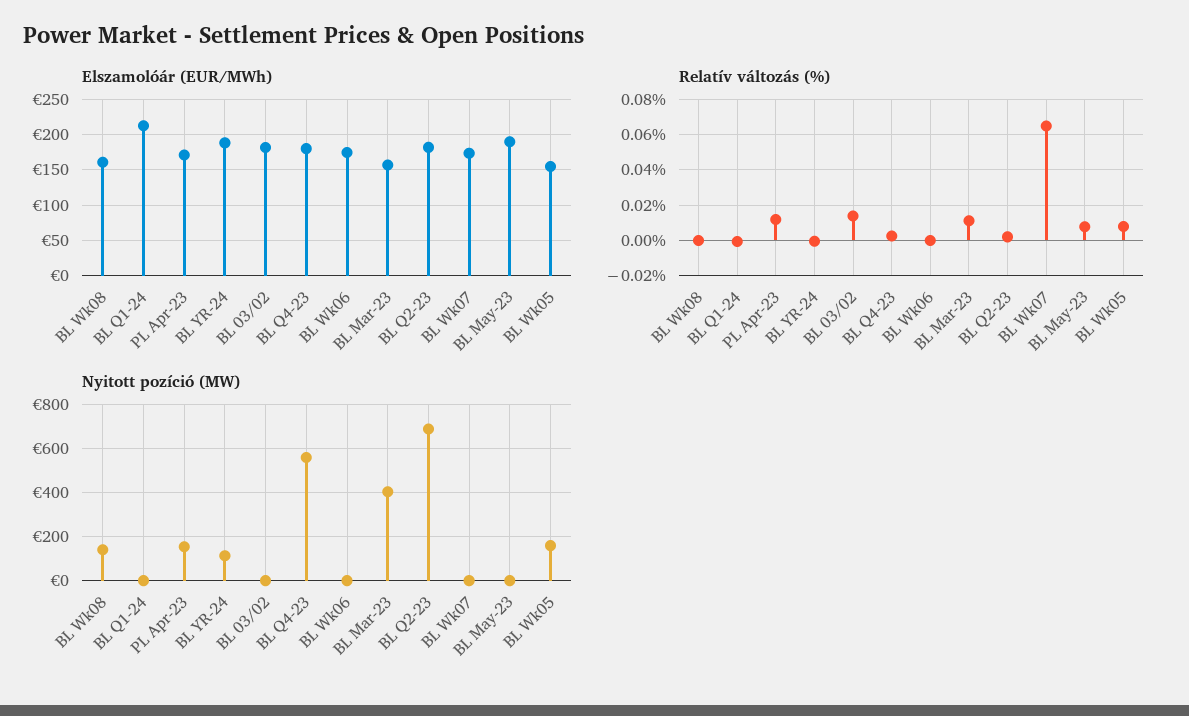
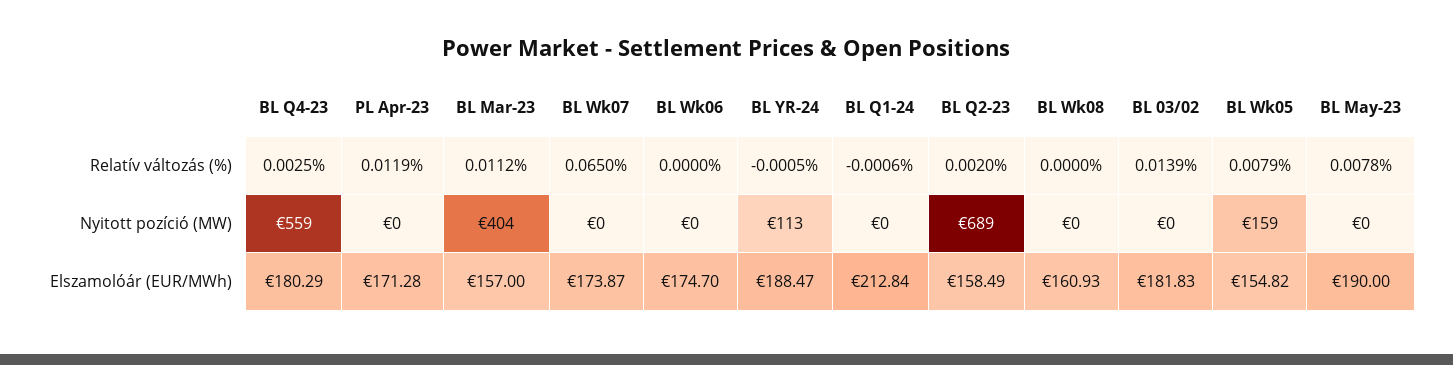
Elszamolóár (EUR/MWh), BL Q2-23: 180 -> 158.49
Nyitott pozíció (MW), BL Wk08: 150 -> 0
Nyitott pozíció (MW), PL Apr-23: 150 -> 0

